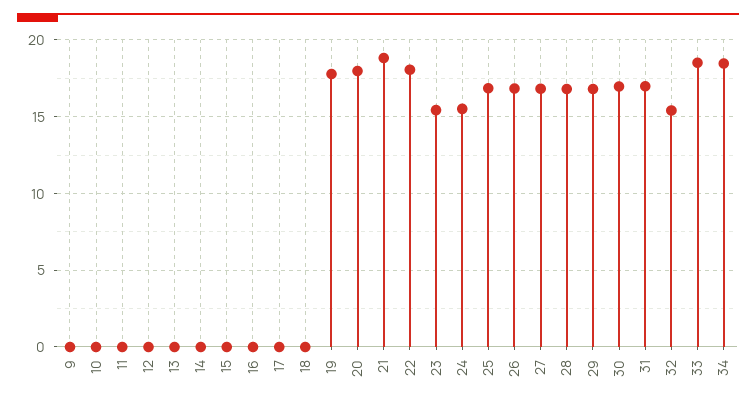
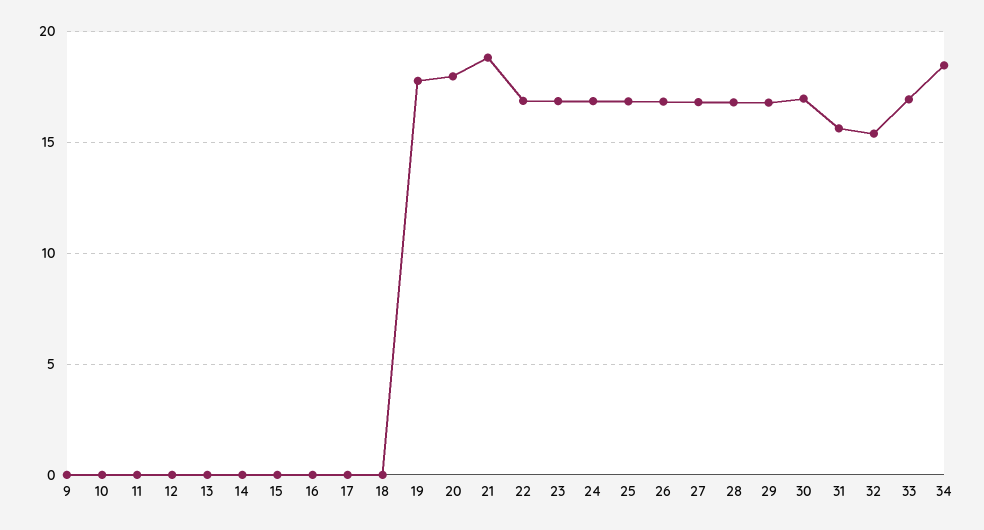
22: 18 -> 17
23: 15.5 -> 17
24: 15.5 -> 17
31: 17 -> 15.5
33: 18.5 -> 17

